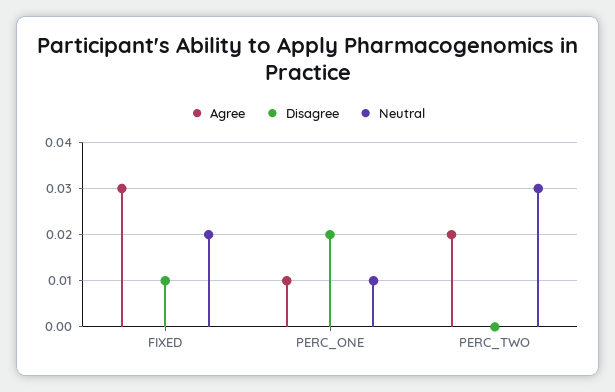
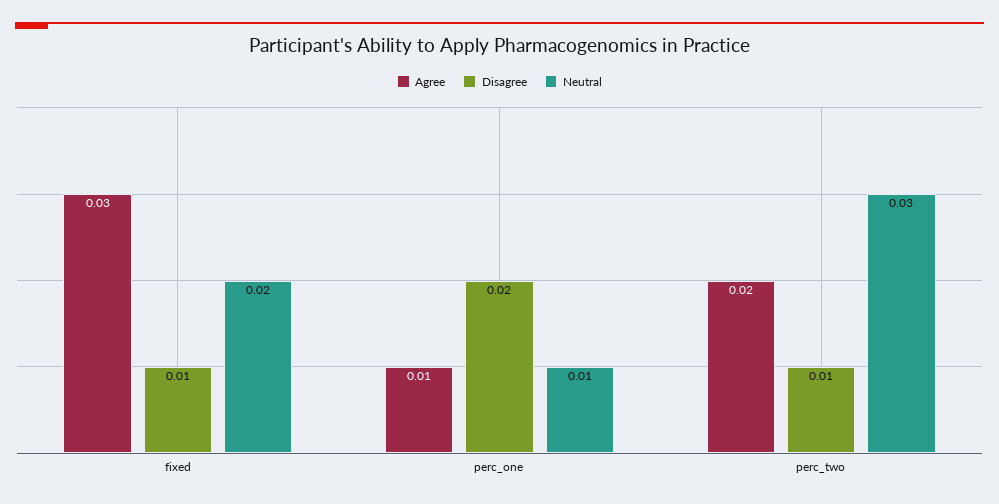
Disagree, PERC_TWO: 0 -> 0.01

